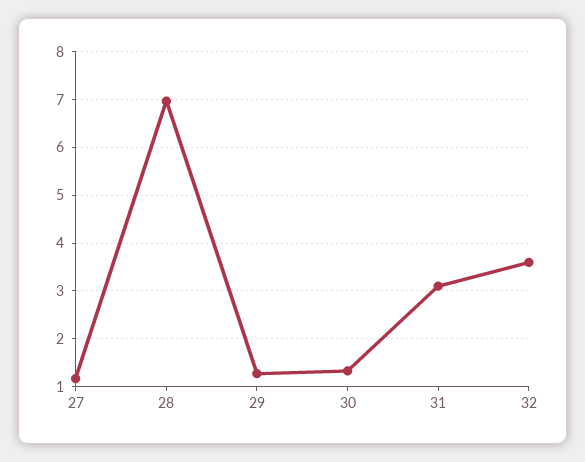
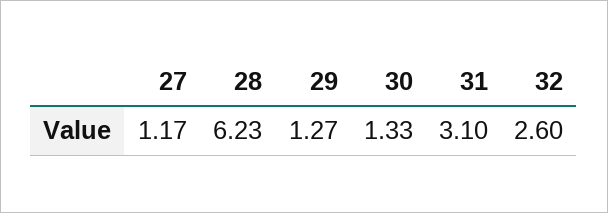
28: 7 -> 6.23
32: 3.6 -> 2.6

